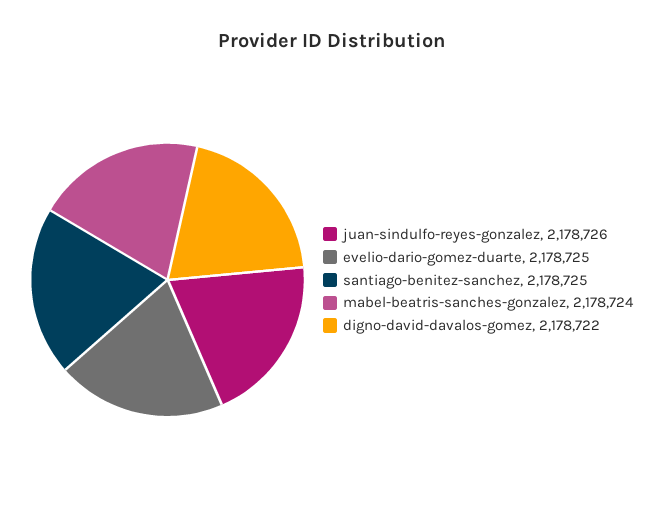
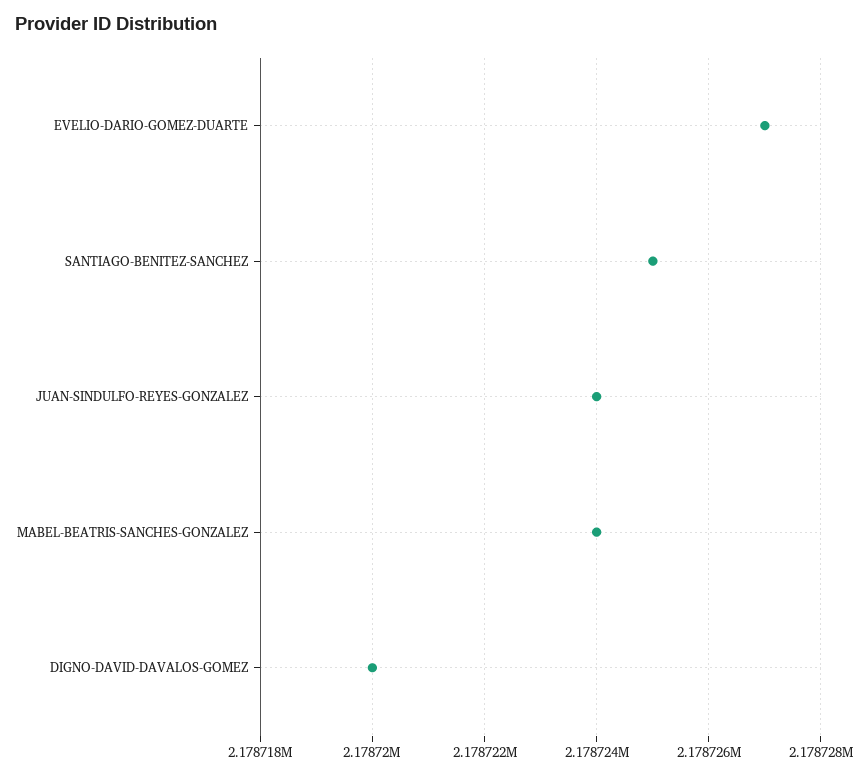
juan-sindulfo-reyes-gonzalez: 2178726 -> 2178724
evelio-dario-gomez-duarte: 2178725 -> 2178727
digno-david-davalos-gomez: 2178722 -> 2178720

